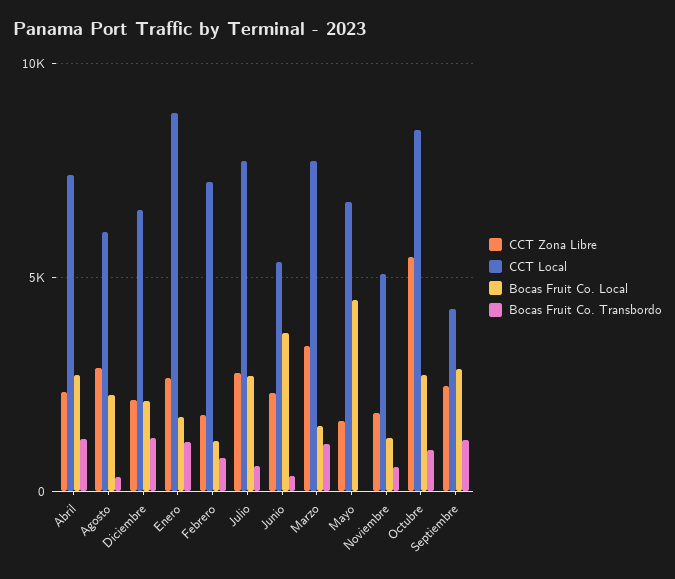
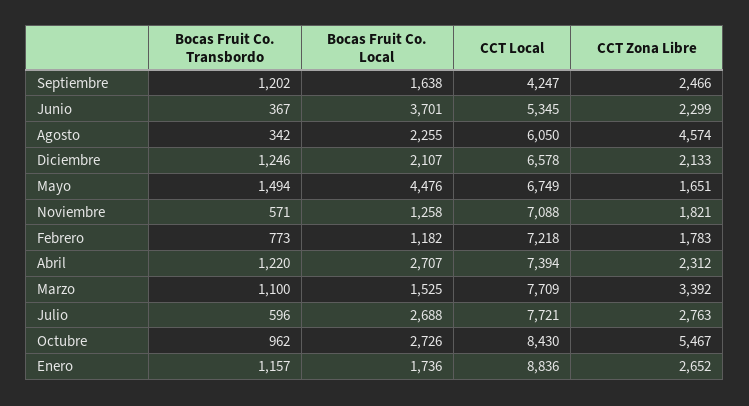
CCT Zona Libre, Agosto: 3000 -> 4574
Bocas Fruit Co. Transbordo, Mayo: 0 -> 1494
CCT Local, Noviembre: 5000 -> 7088
Bocas Fruit Co. Local, Septiembre: 3000 -> 1638

